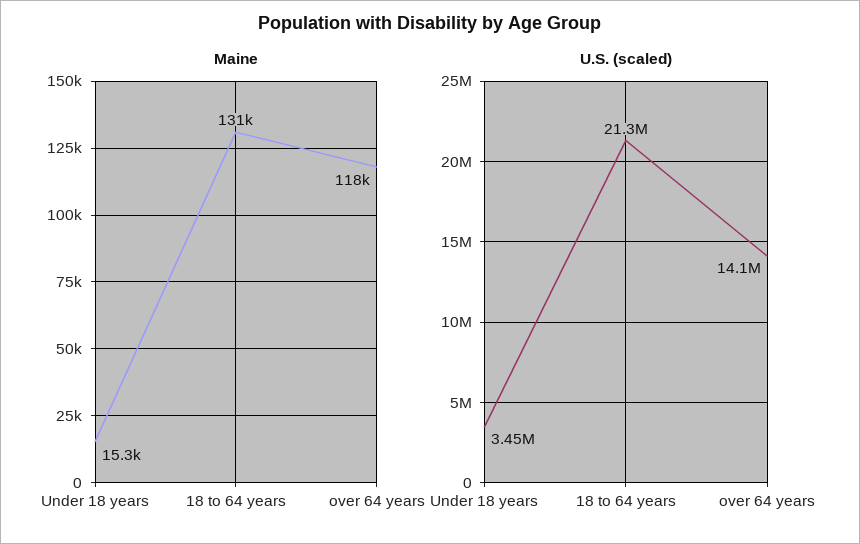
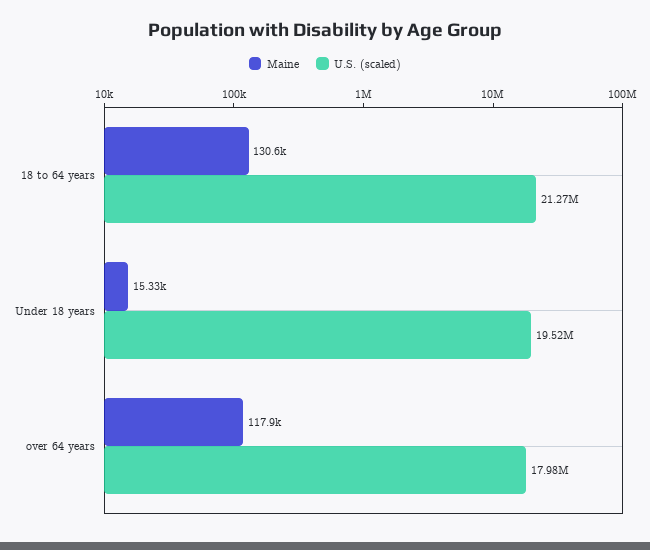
U.S. (scaled), Under 18 years: 3450000 -> 19520000
U.S. (scaled), over 64 years: 14100000 -> 17980000

